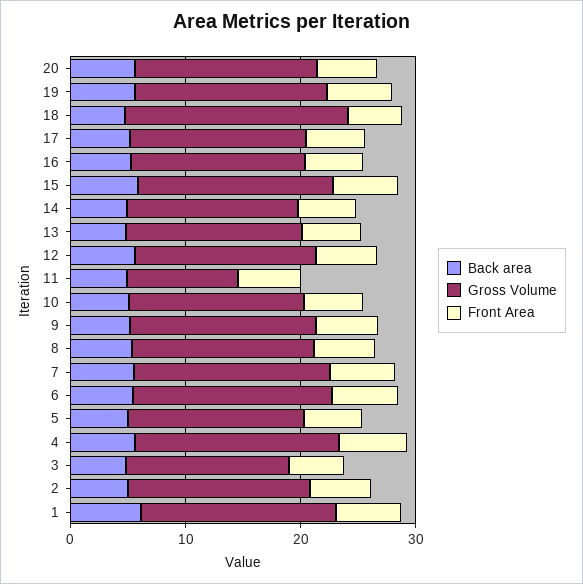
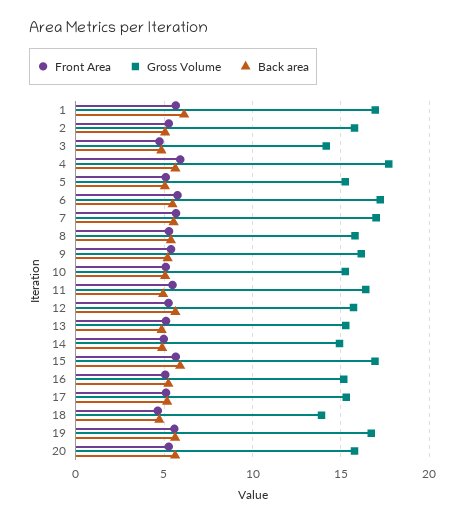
Gross Volume, 18: 20 -> 14
Gross Volume, 11: 10 -> 16.5

